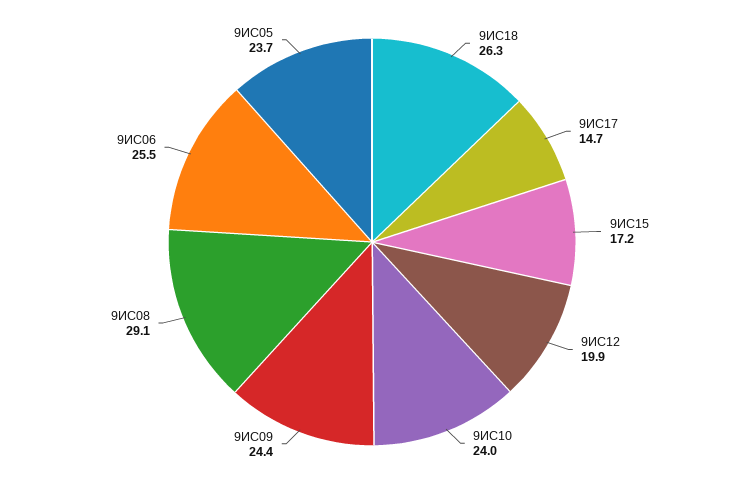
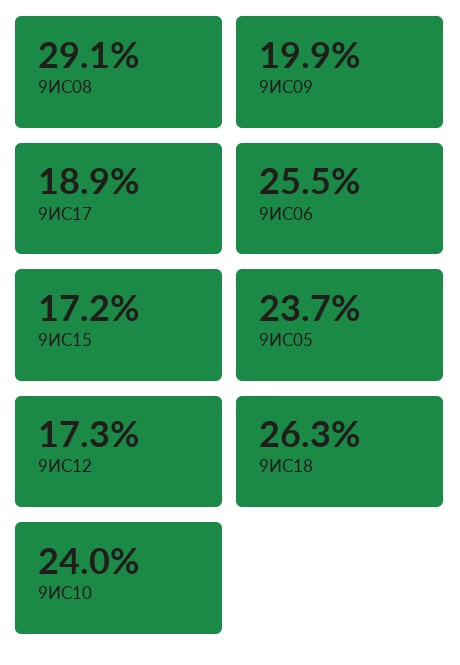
9ИС17: 14.7 -> 18.9
9ИС12: 19.9 -> 17.3
9ИС09: 24.4 -> 19.9

